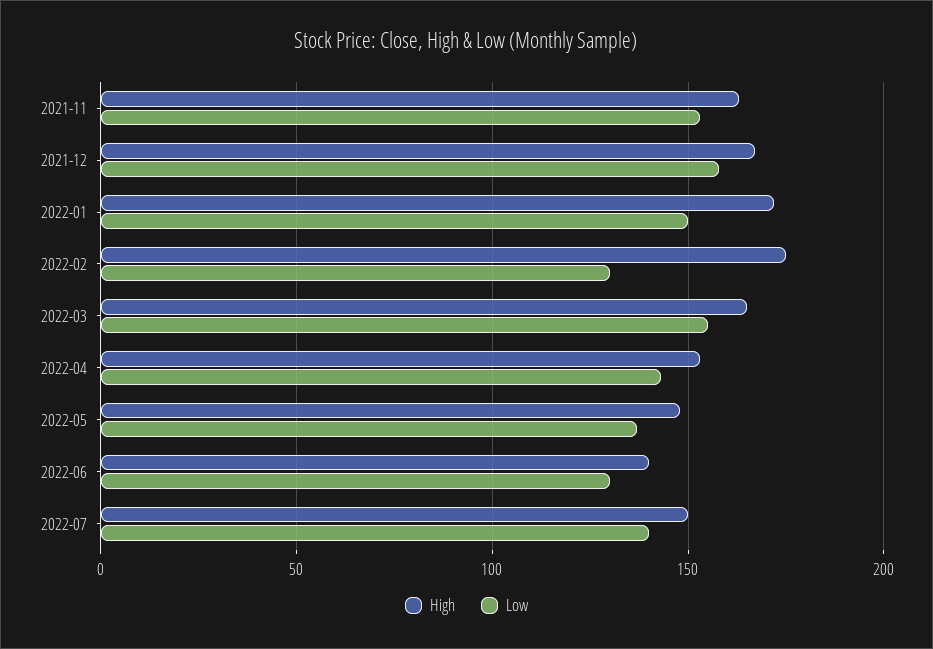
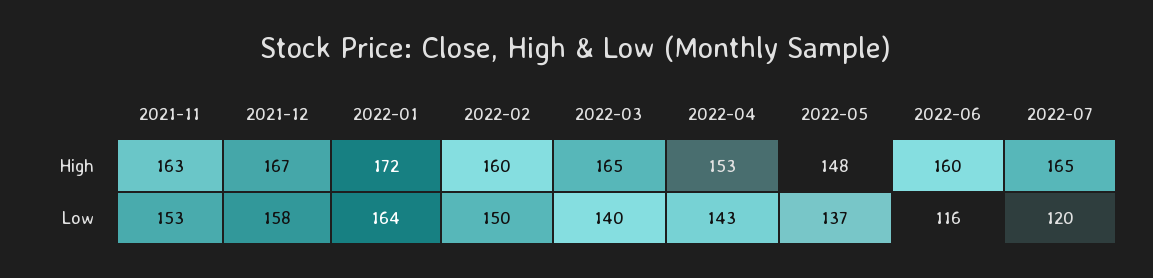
Low, 2022-01: 150 -> 164
High, 2022-02: 175 -> 160
Low, 2022-02: 130 -> 150
Low, 2022-03: 155 -> 140
High, 2022-06: 140 -> 160
Low, 2022-06: 130 -> 116
High, 2022-07: 150 -> 165
Low, 2022-07: 140 -> 120

